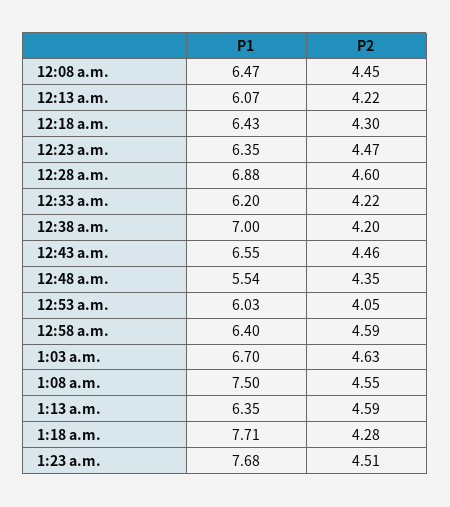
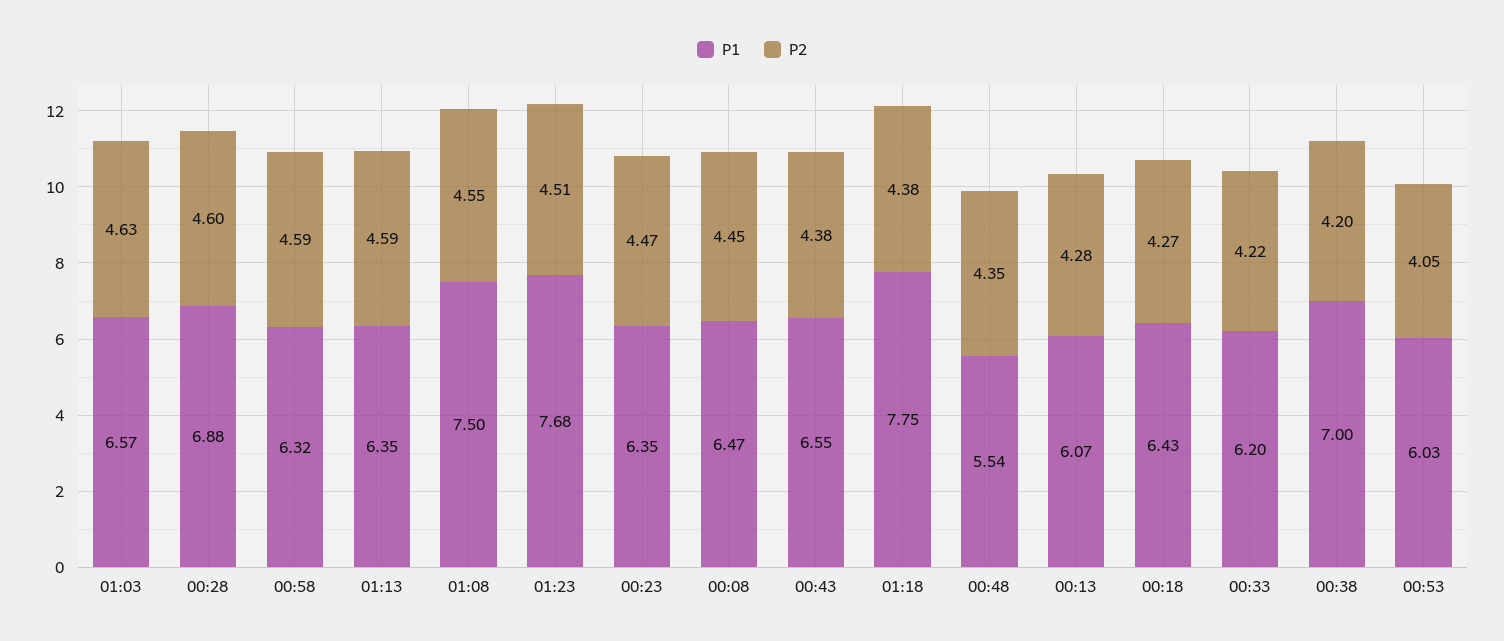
P2, 12:13 a.m.: 4.22 -> 4.28
P2, 12:18 a.m.: 4.3 -> 4.27
P2, 12:43 a.m.: 4.46 -> 4.38
P1, 12:58 a.m.: 6.4 -> 6.32
P1, 1:03 a.m.: 6.7 -> 6.57
P1, 1:18 a.m.: 7.71 -> 7.75
P2, 1:18 a.m.: 4.28 -> 4.38

